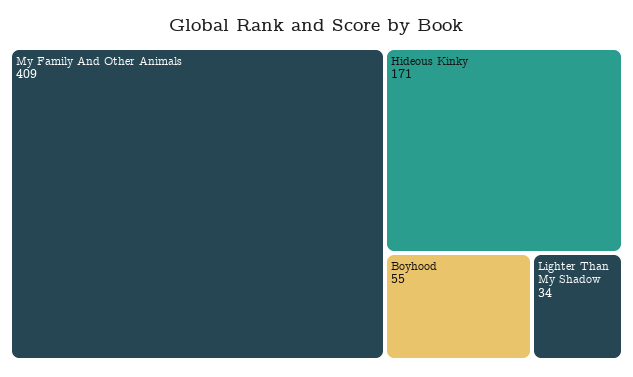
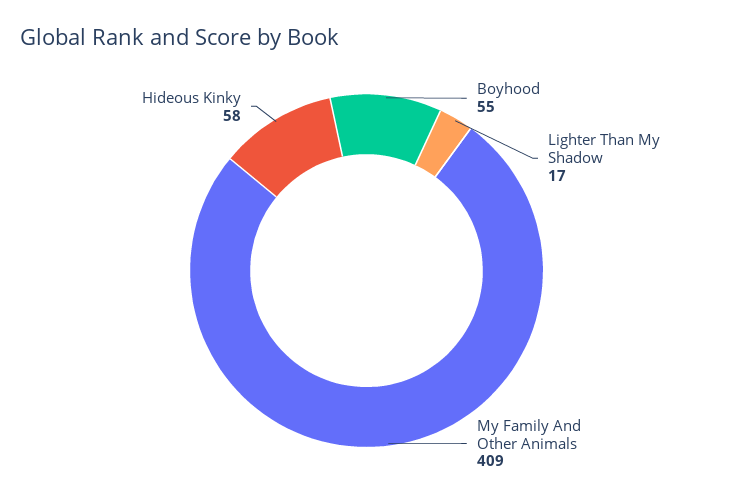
Hideous Kinky: 171 -> 58
Lighter Than My Shadow: 34 -> 17

